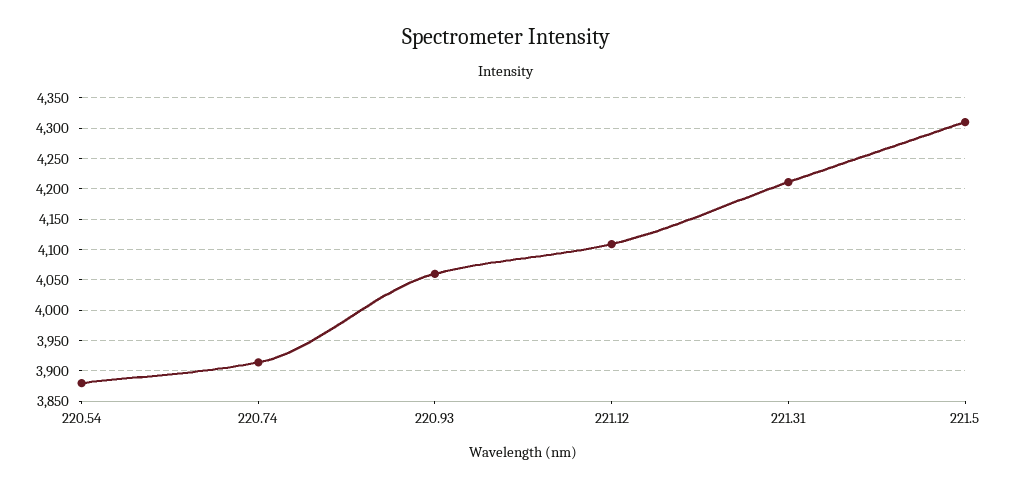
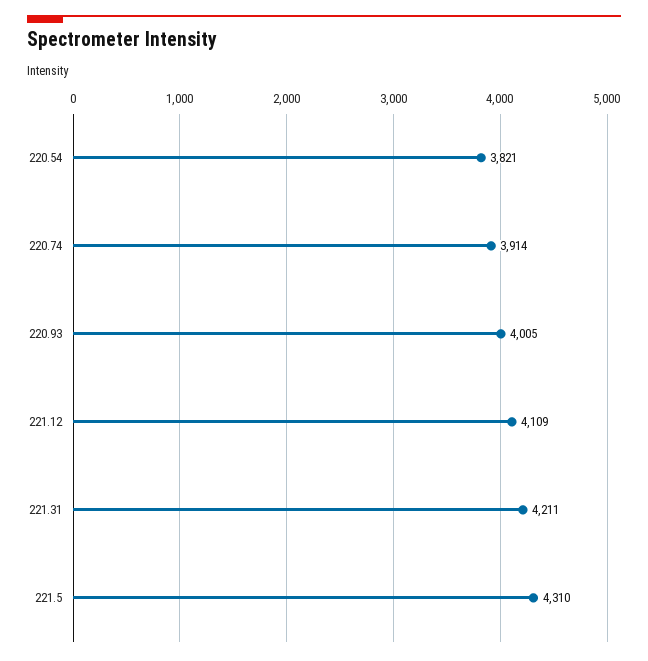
220.54: 3880 -> 3821
220.93: 4060 -> 4005

